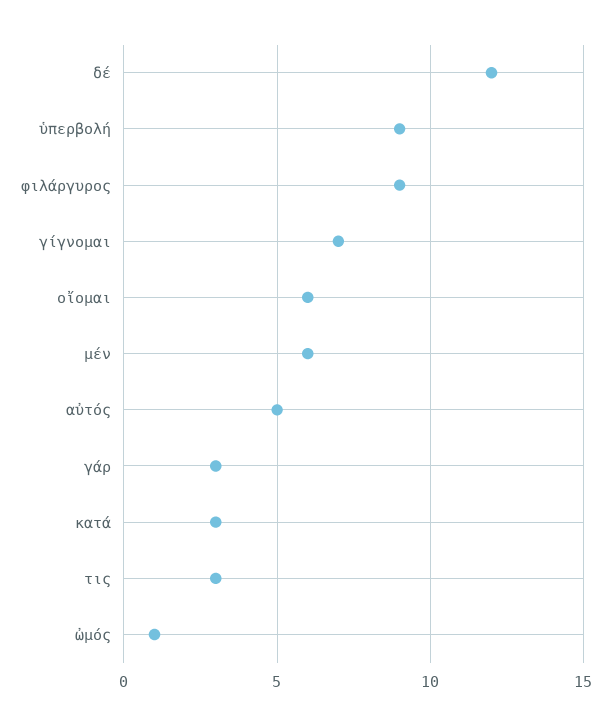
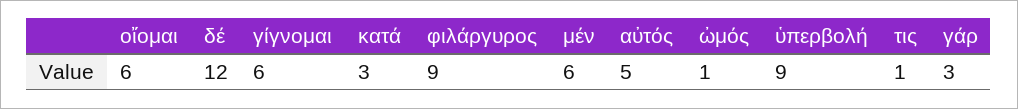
γίγνομαι: 7 -> 6
τις: 3 -> 1

